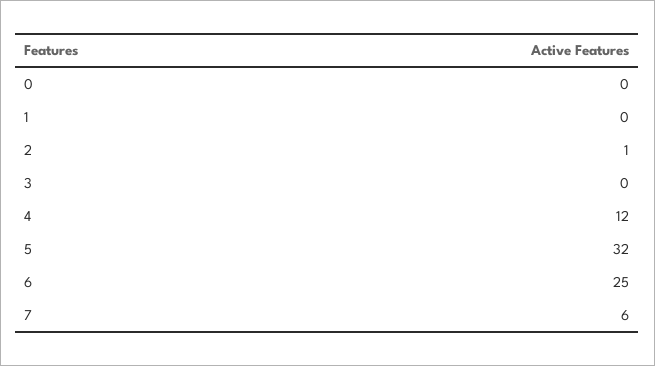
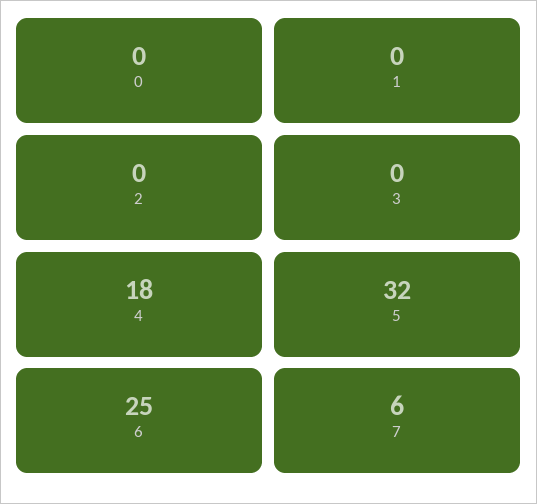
2: 1 -> 0
4: 12 -> 18

